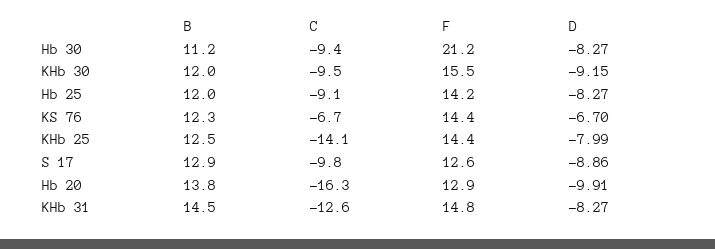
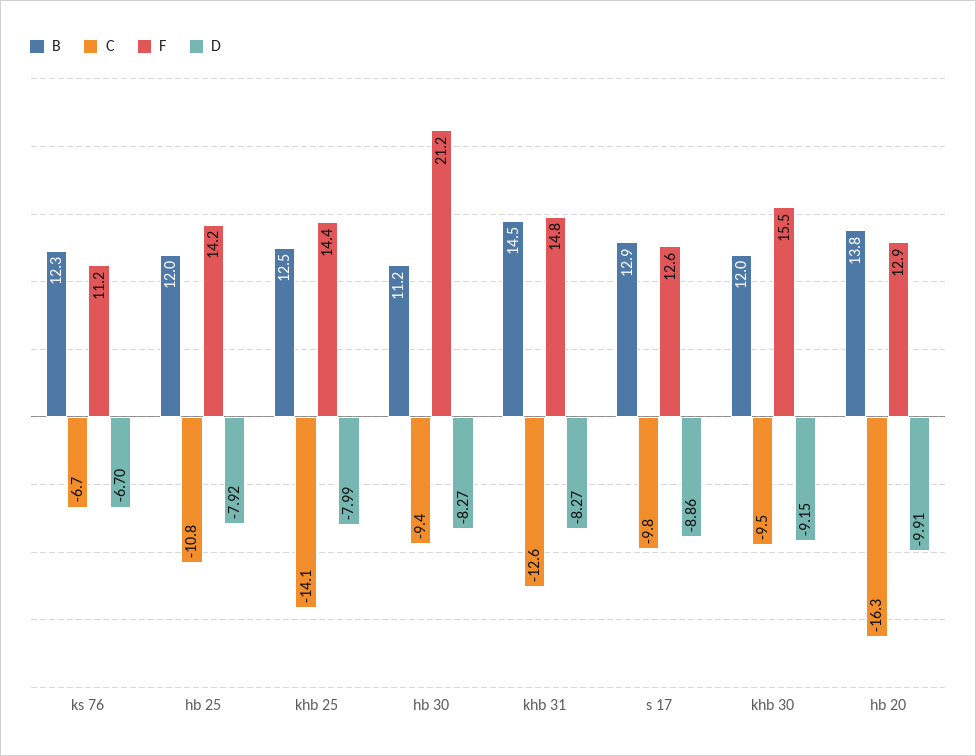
C, Hb 25: -9.1 -> -10.8
D, Hb 25: -8.27 -> -7.92
F, KS 76: 14.4 -> 11.2

